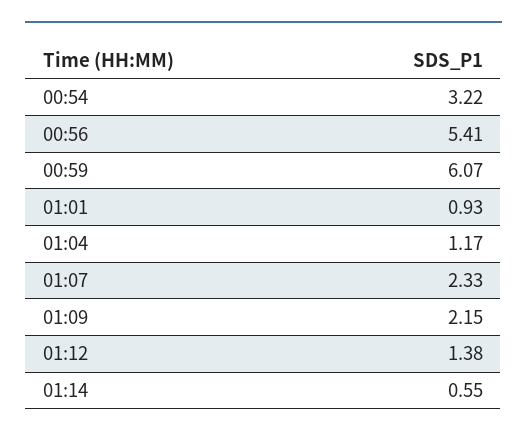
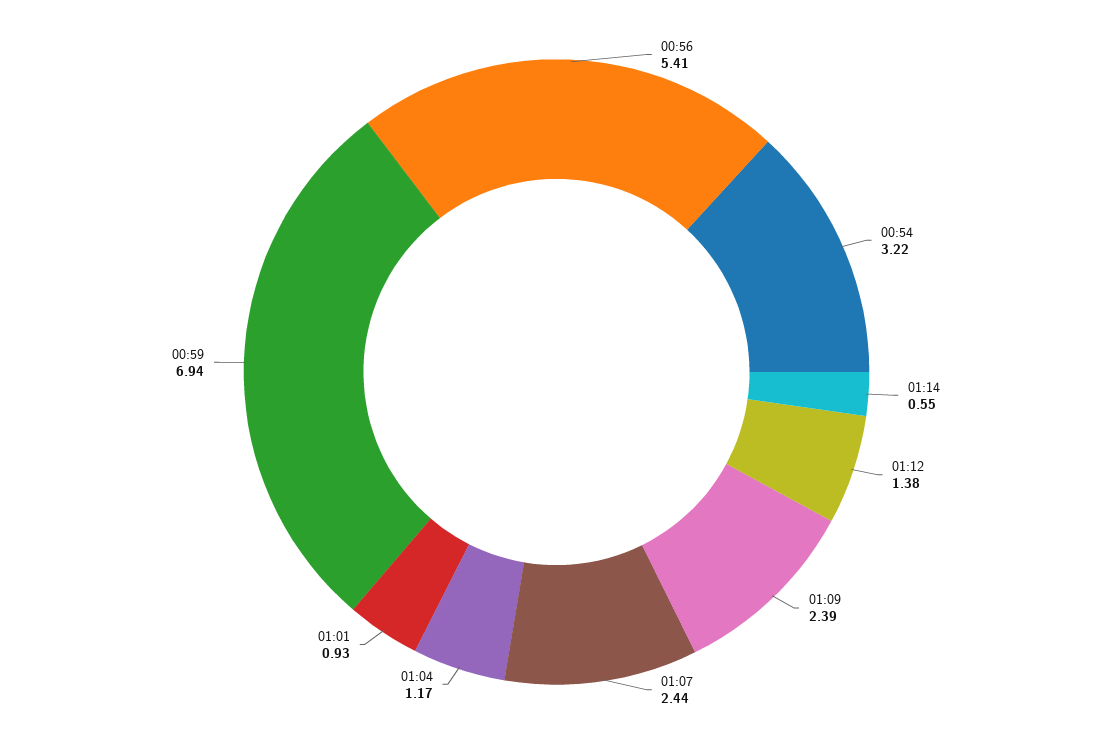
00:59: 6.07 -> 6.94
01:07: 2.33 -> 2.44
01:09: 2.15 -> 2.39

